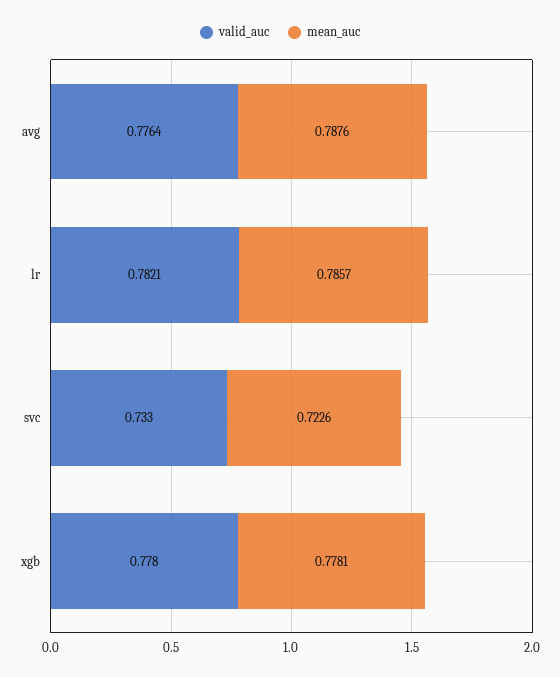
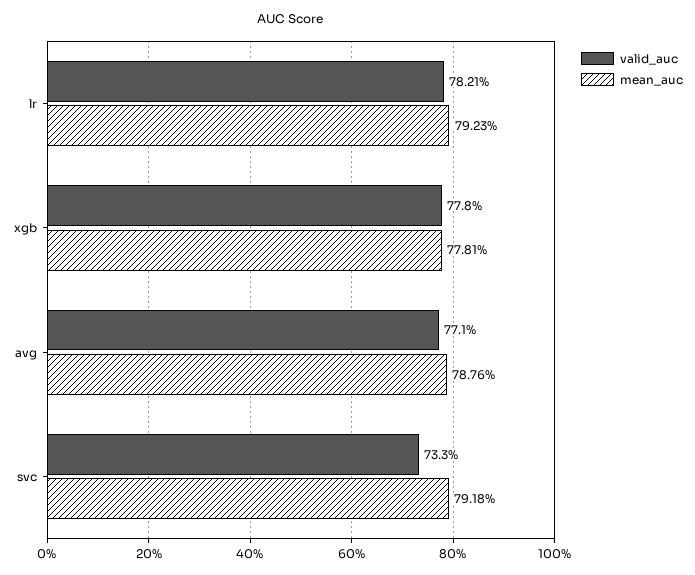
valid_auc, avg: 0.7764 -> 0.771
mean_auc, lr: 0.7857 -> 0.7923
mean_auc, svc: 0.7226 -> 0.7918

